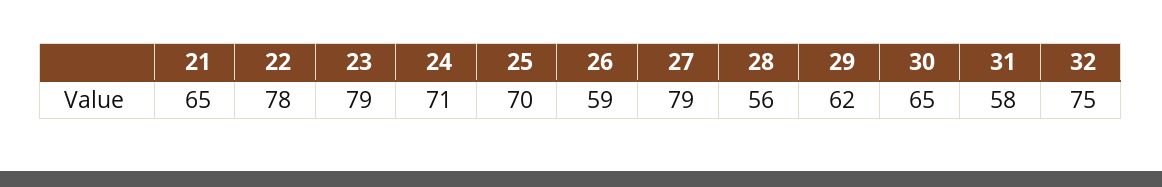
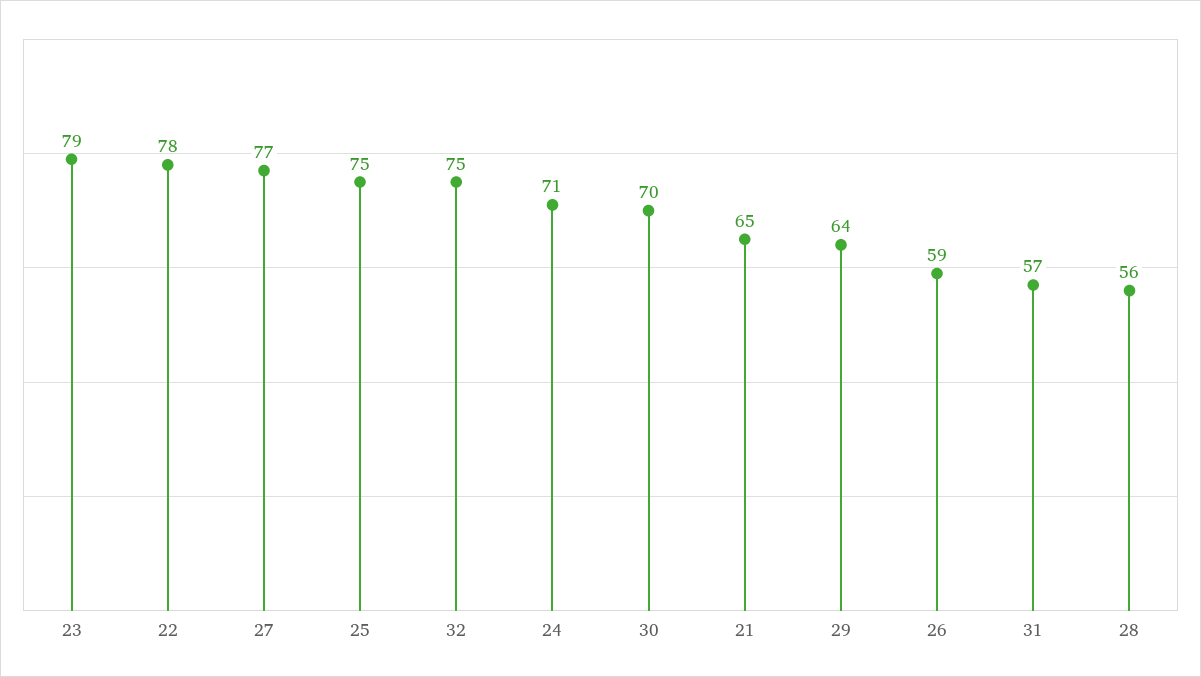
25: 70 -> 75
27: 79 -> 77
29: 62 -> 64
30: 65 -> 70
31: 58 -> 57

